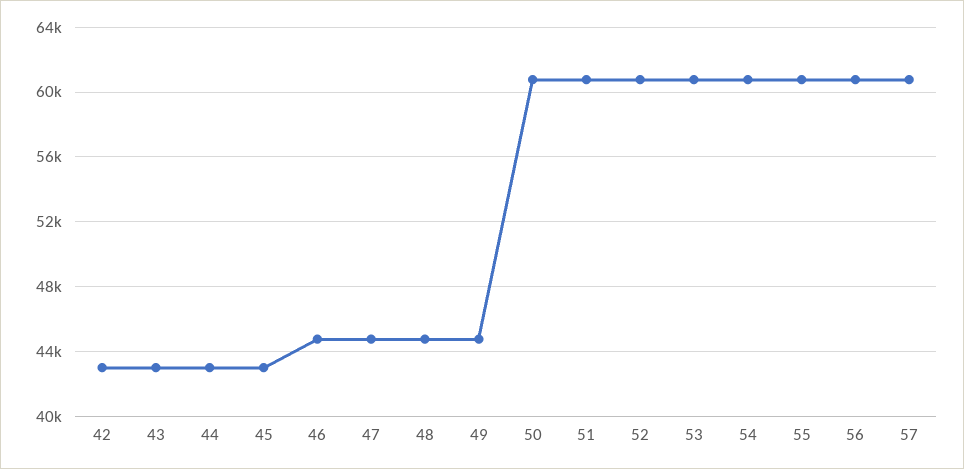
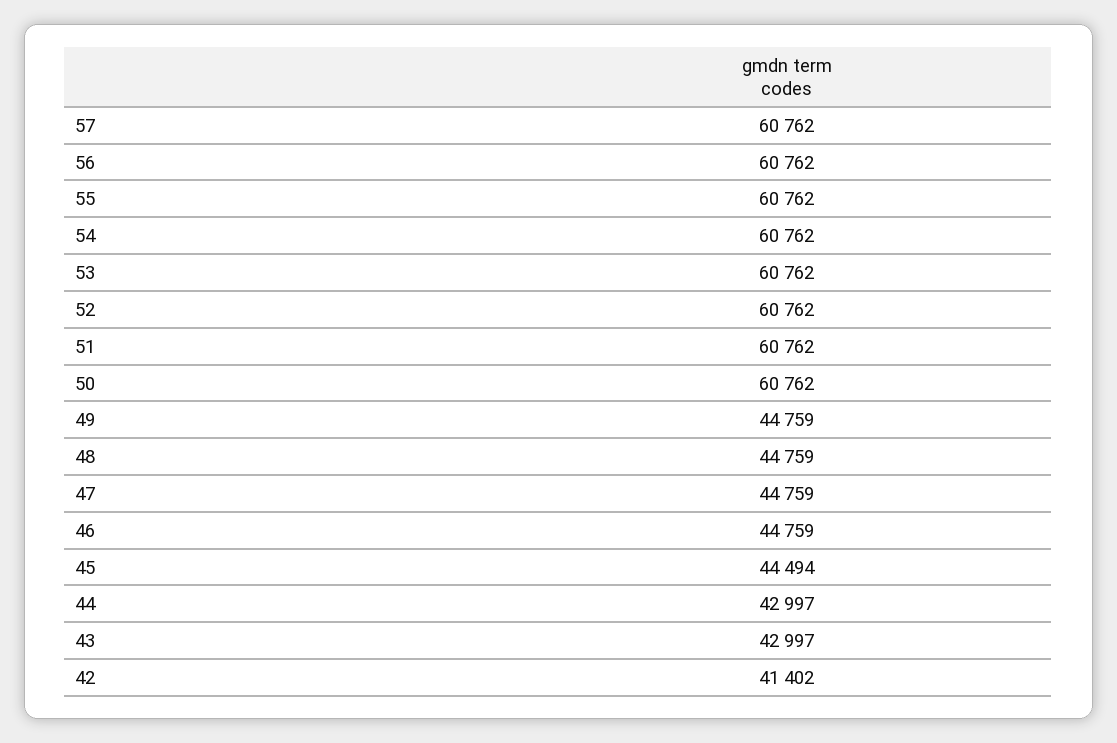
42: 43000 -> 41402
45: 43000 -> 44494

